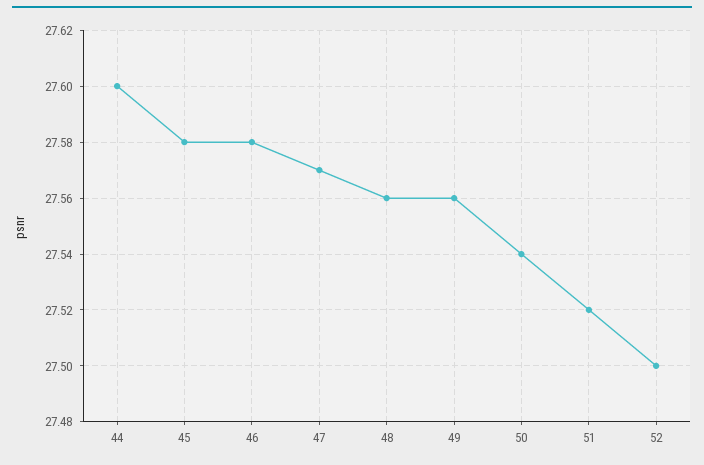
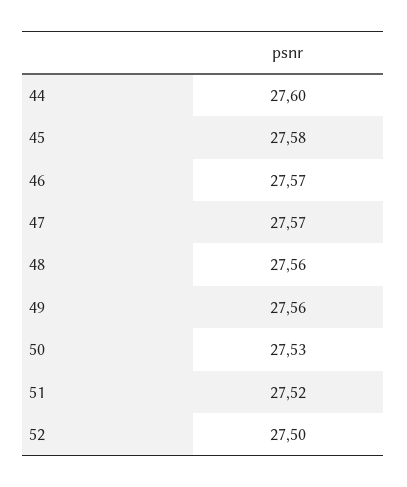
46: 27.58 -> 27.57
50: 27.54 -> 27.53

